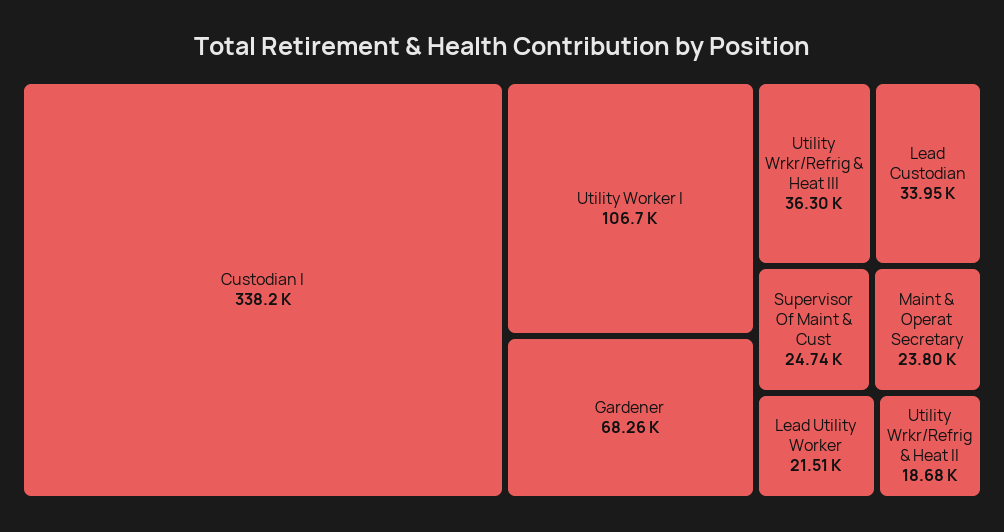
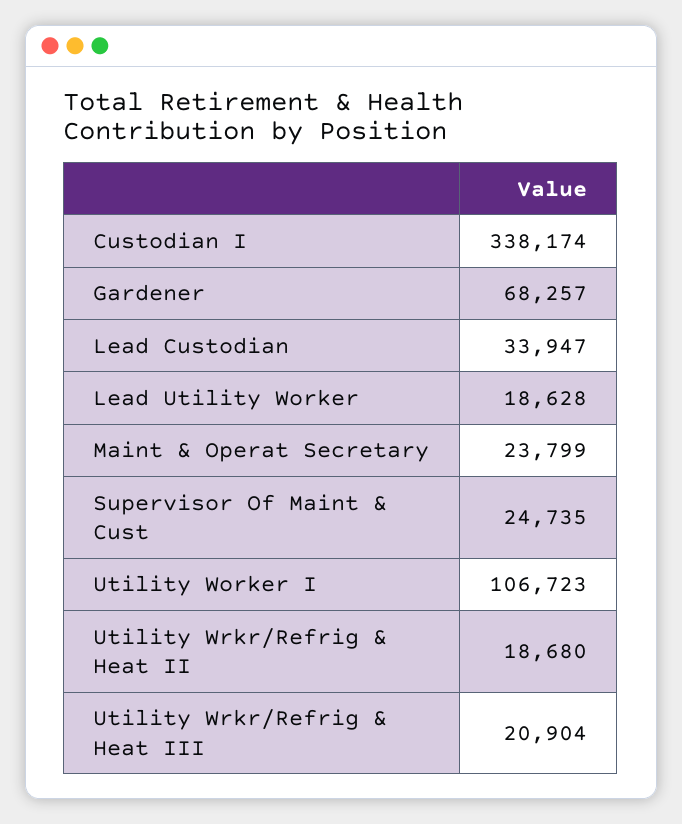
Utility Wrkr/Refrig & Heat III: 36300 -> 20904
Lead Utility Worker: 21510 -> 18628

